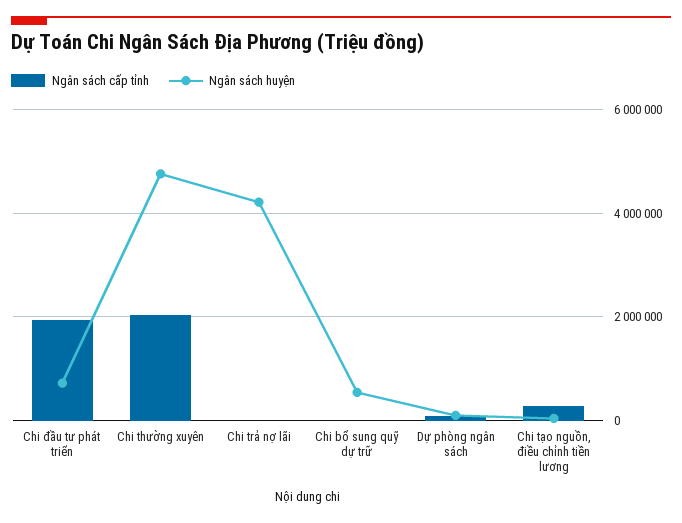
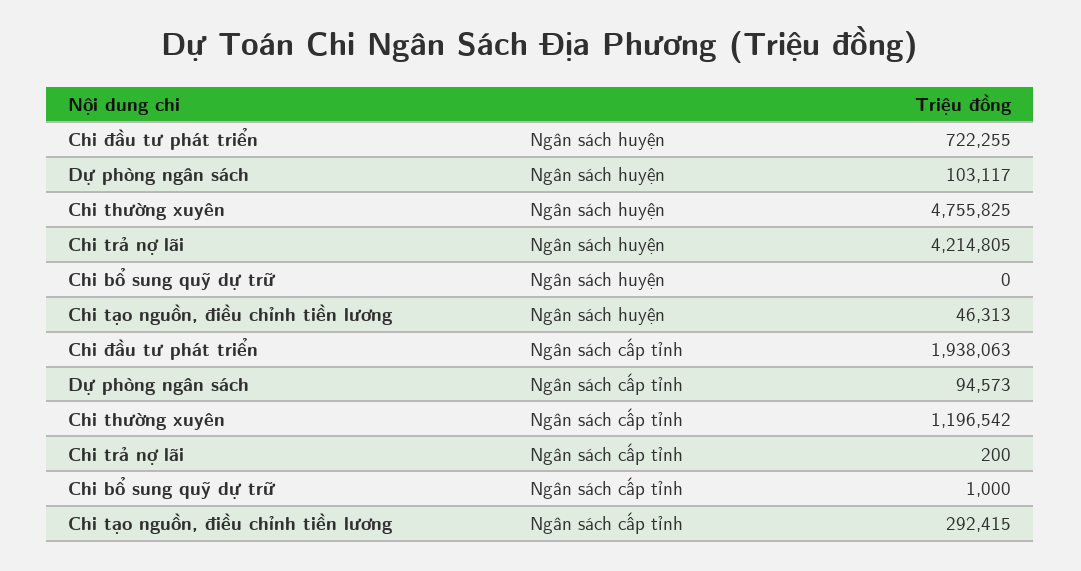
Ngân sách cấp tỉnh, Chi thường xuyên: 2000000 -> 1196542
Ngân sách huyện, Chi bổ sung quỹ dự trữ: 600000 -> 0

